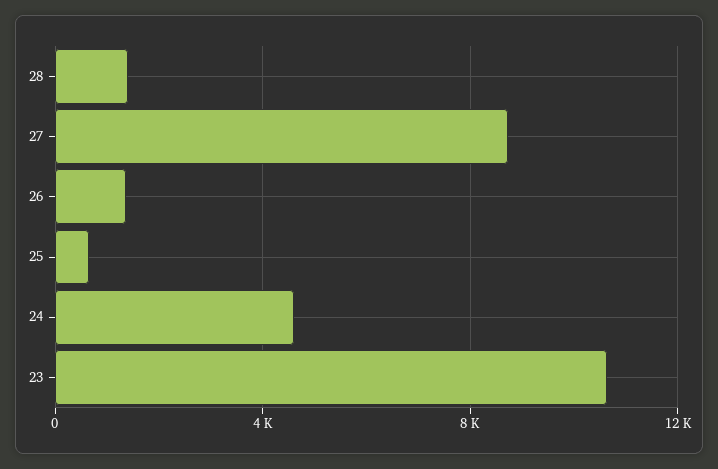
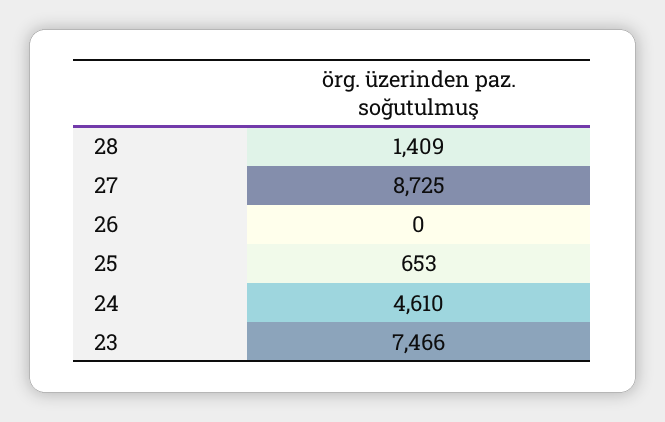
26: 1500 -> 0
23: 10500 -> 7466

